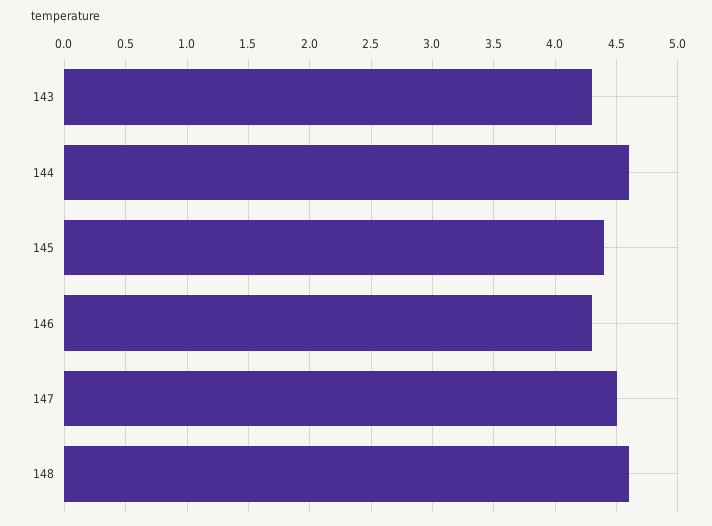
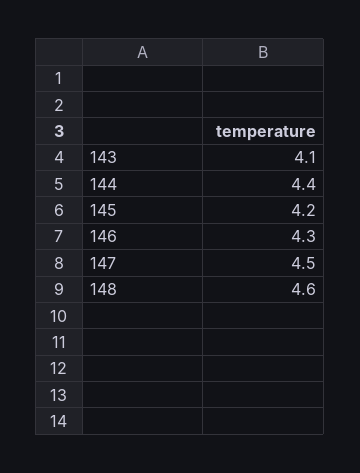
143: 4.3 -> 4.1
144: 4.6 -> 4.4
145: 4.4 -> 4.2

